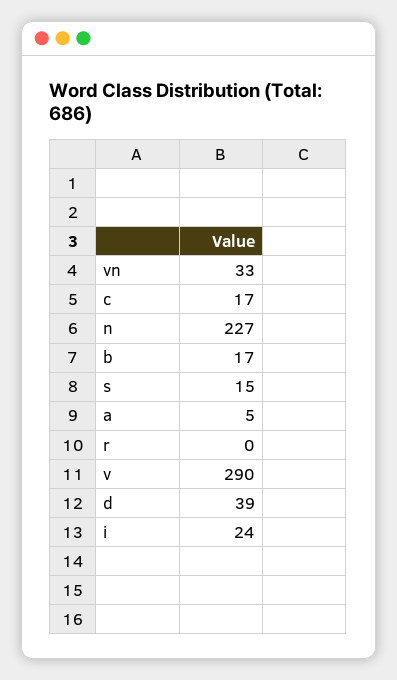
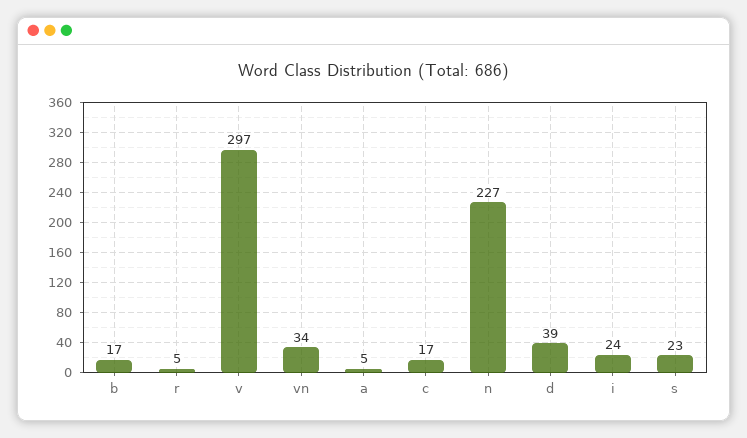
vn: 33 -> 34
s: 15 -> 23
r: 0 -> 5
v: 290 -> 297

